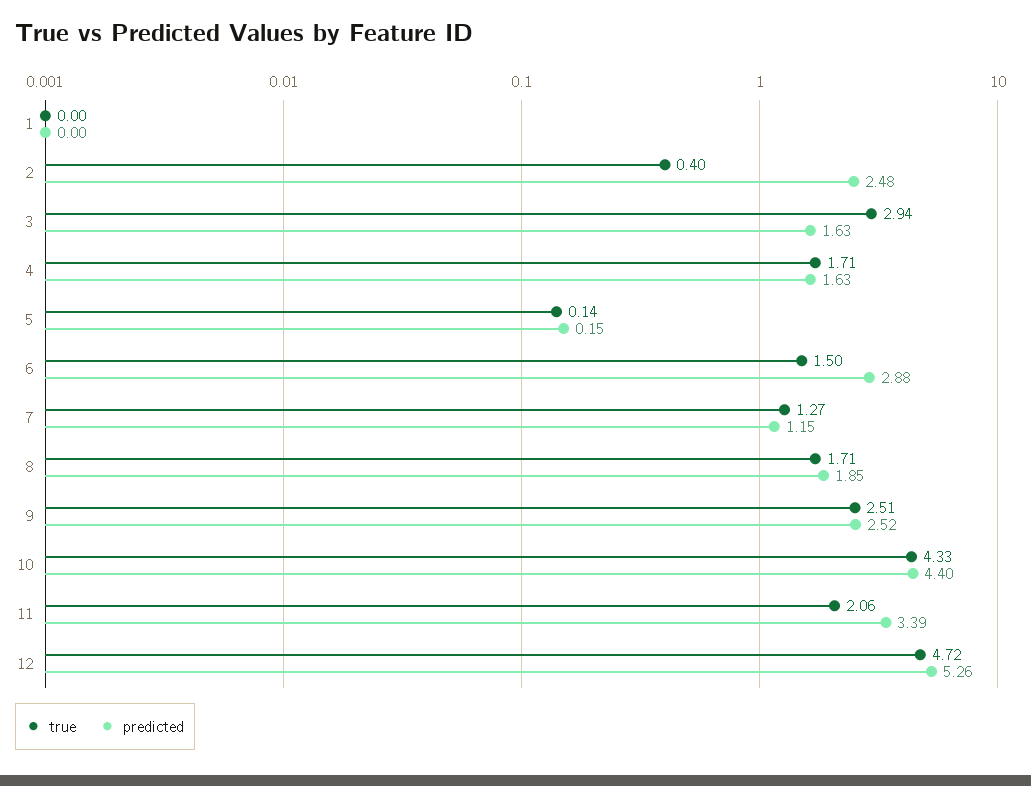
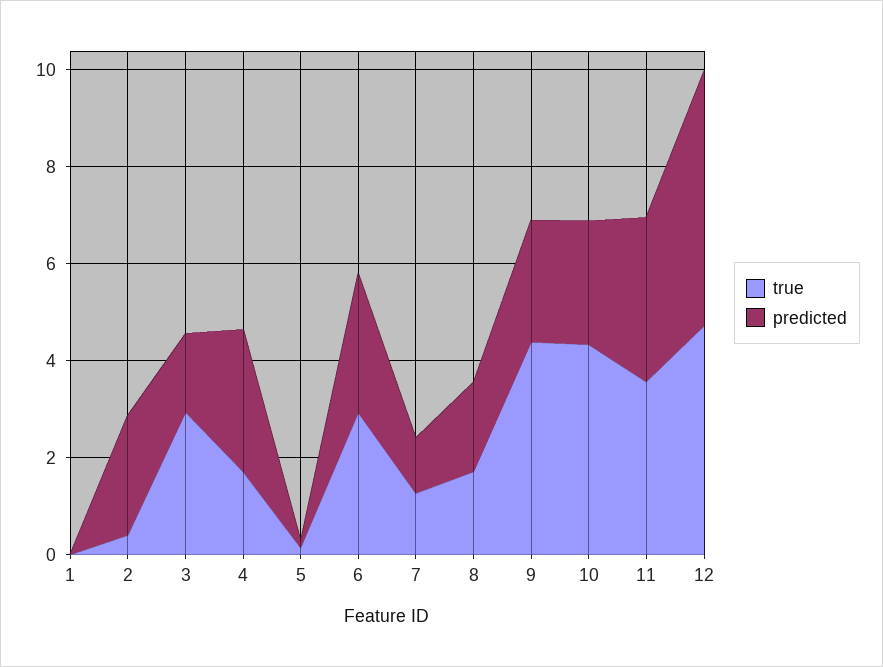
predicted, 4: 1.63 -> 3
true, 6: 1.5 -> 3
true, 9: 2.51 -> 4.5
predicted, 10: 4.4 -> 2.5
true, 11: 2.06 -> 3.5

